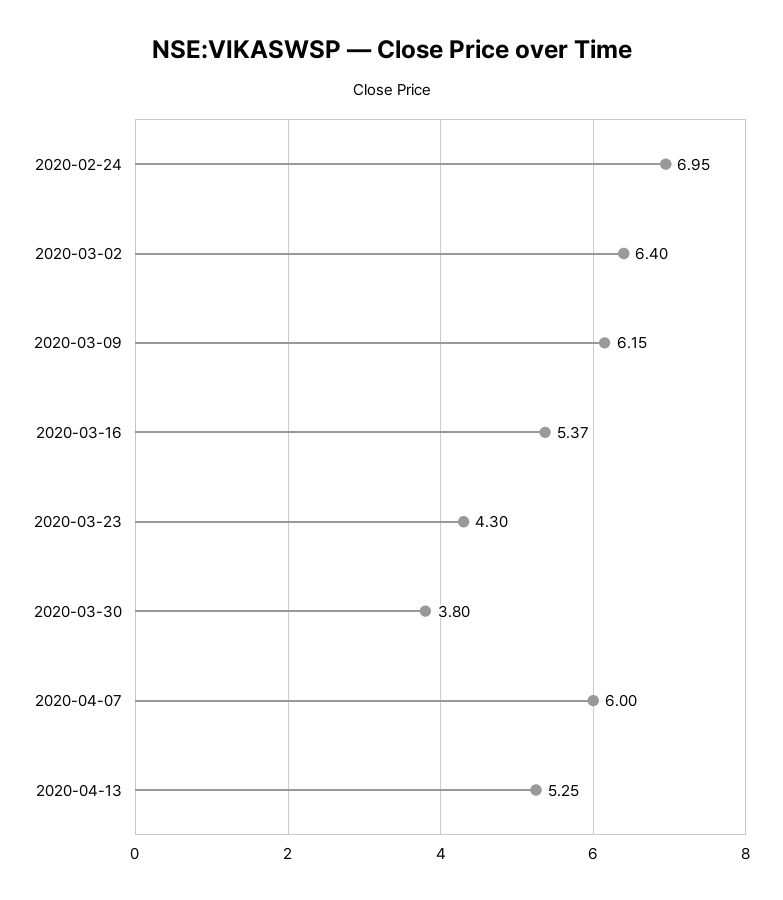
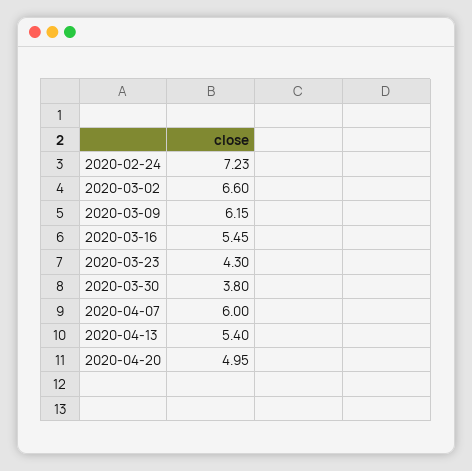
2020-02-24: 6.95 -> 7.23
2020-03-02: 6.4 -> 6.6
2020-03-16: 5.37 -> 5.45
2020-04-13: 5.25 -> 5.4
2020-04-20: none -> 4.95

